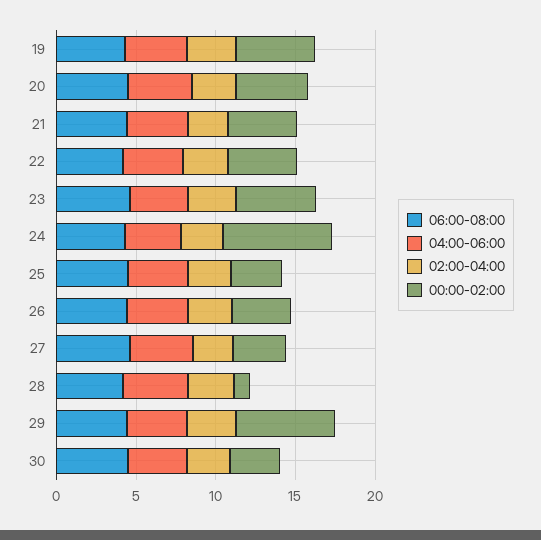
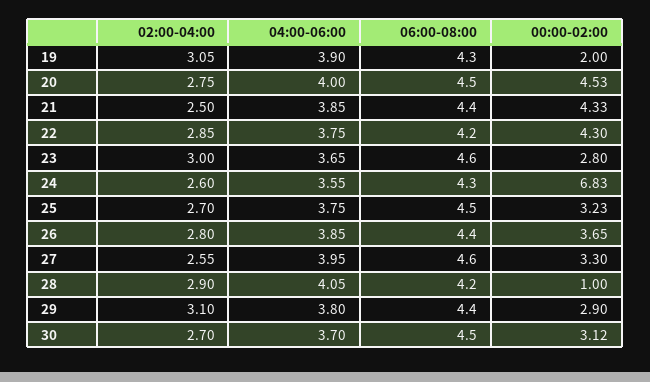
00:00-02:00, 19: 5 -> 2
00:00-02:00, 23: 5 -> 2.8
00:00-02:00, 29: 6 -> 2.9

